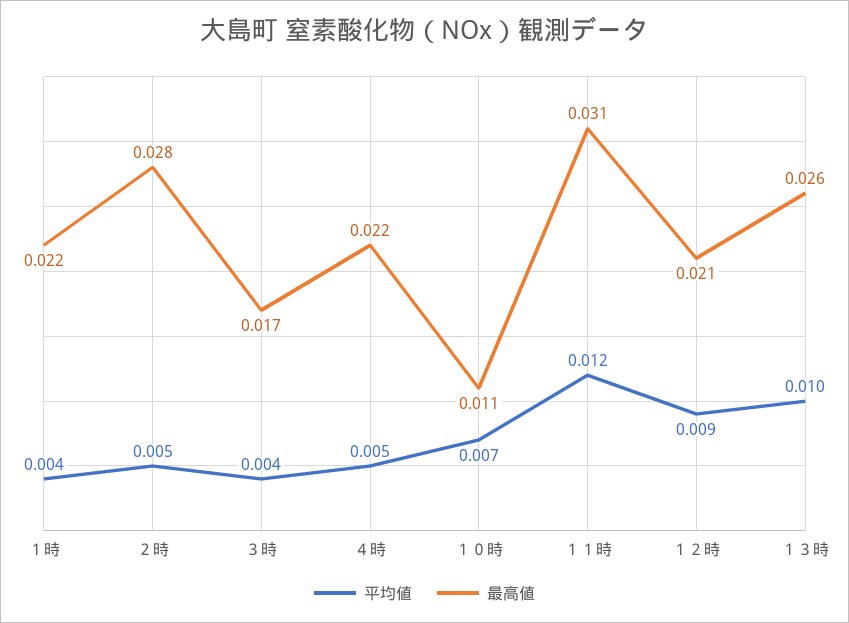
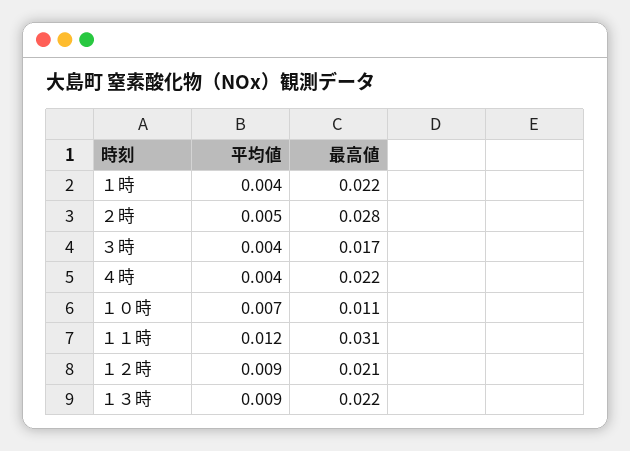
平均値, ４時: 0.005 -> 0.004
平均値, １３時: 0.01 -> 0.009
最高値, １３時: 0.026 -> 0.022

